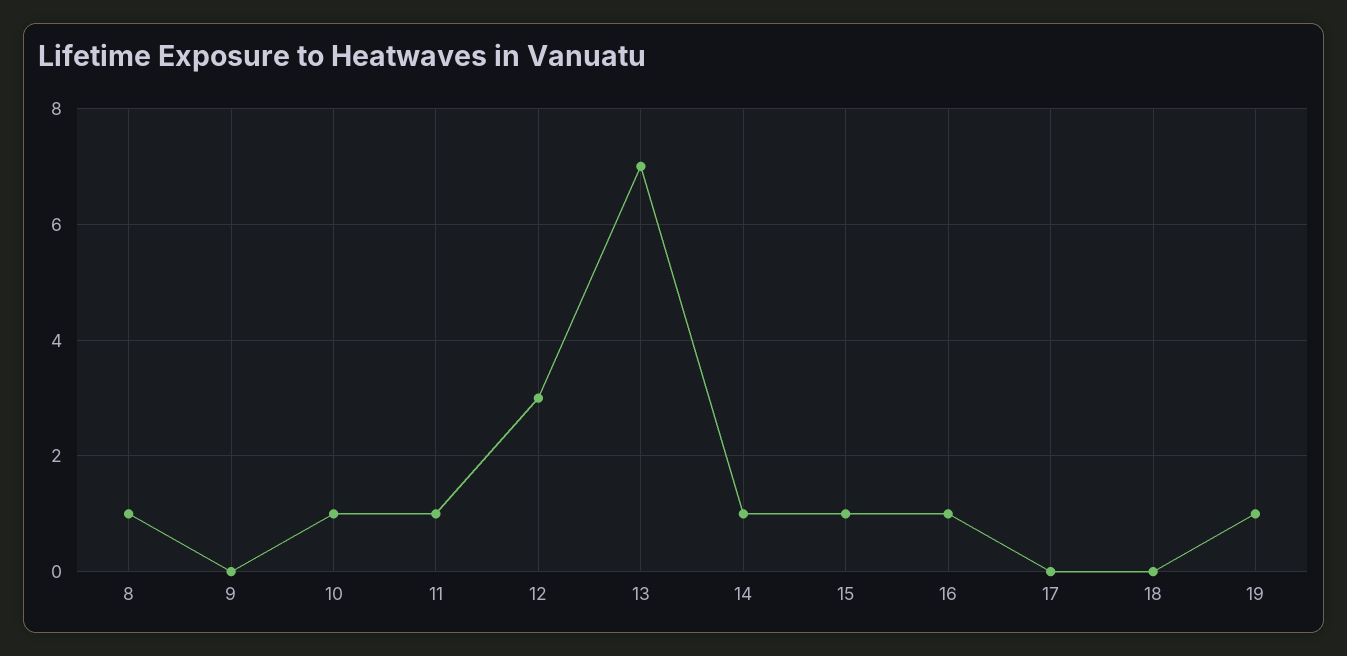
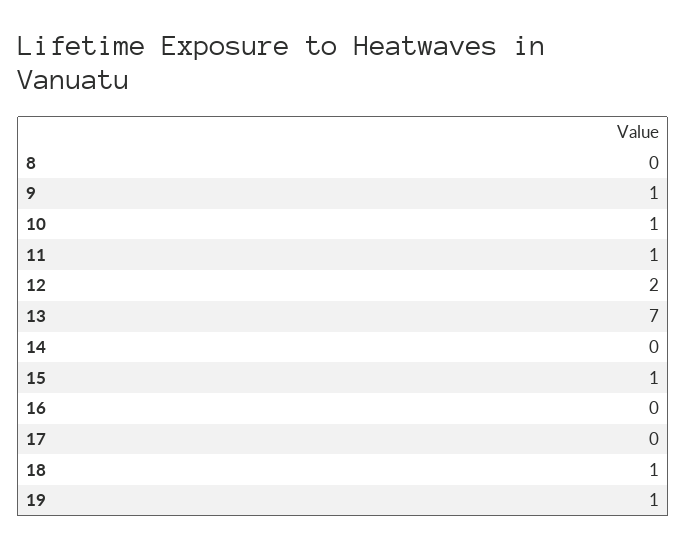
8: 1 -> 0
9: 0 -> 1
12: 3 -> 2
14: 1 -> 0
16: 1 -> 0
18: 0 -> 1

